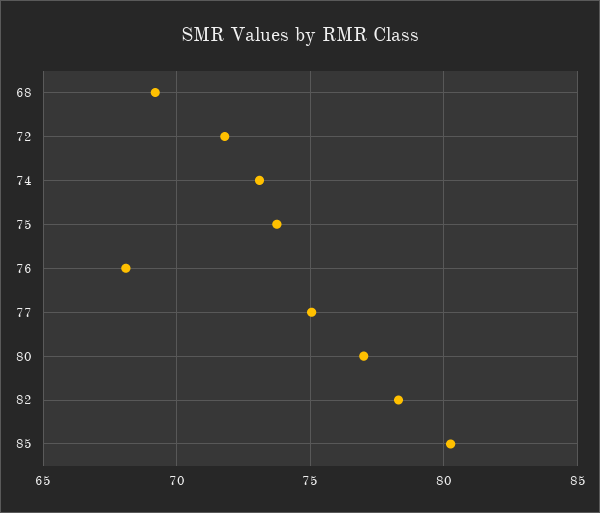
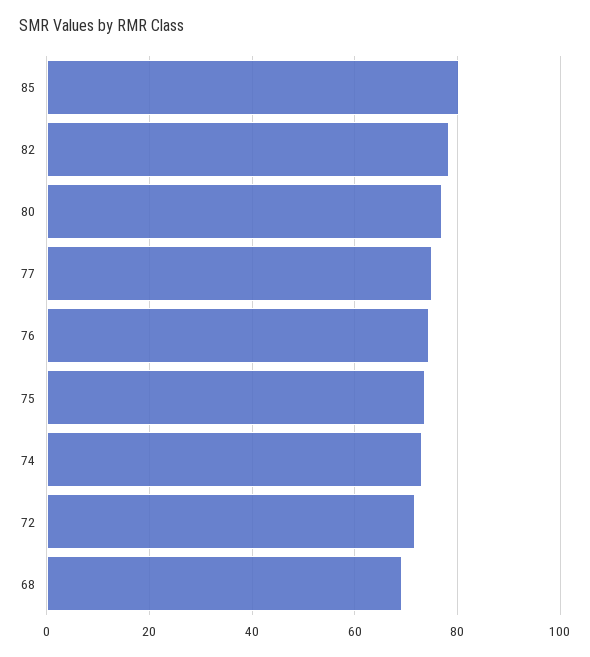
76: 68 -> 74

